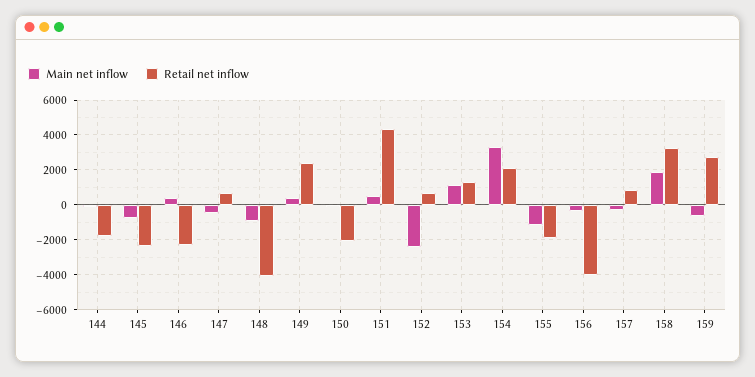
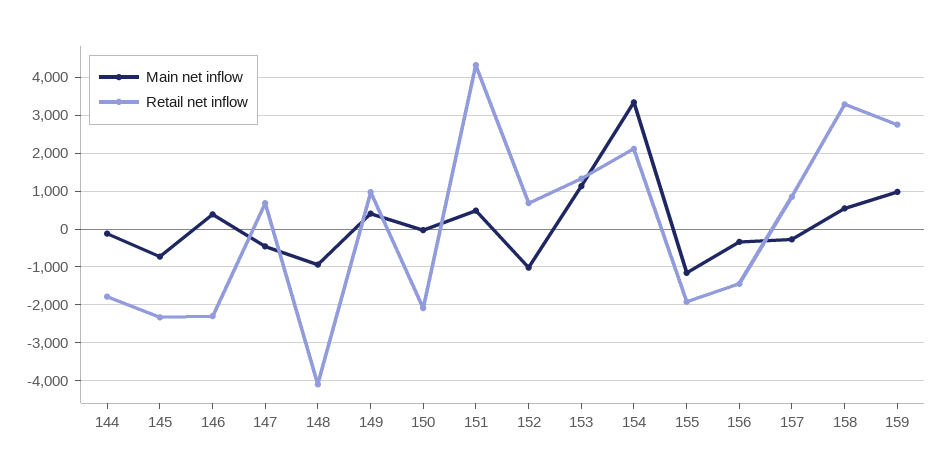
Retail net inflow, 149: 2500 -> 1000
Main net inflow, 152: -2500 -> -1000
Retail net inflow, 156: -4000 -> -1400
Main net inflow, 158: 2000 -> 600
Main net inflow, 159: -500 -> 1000

